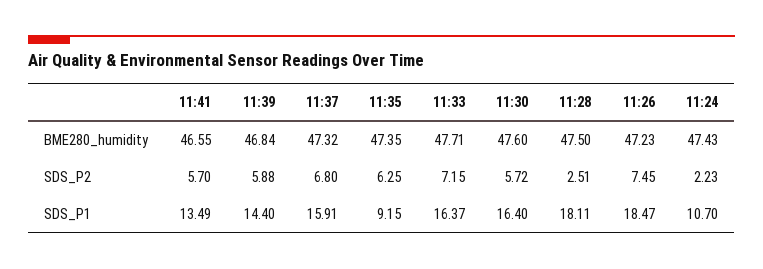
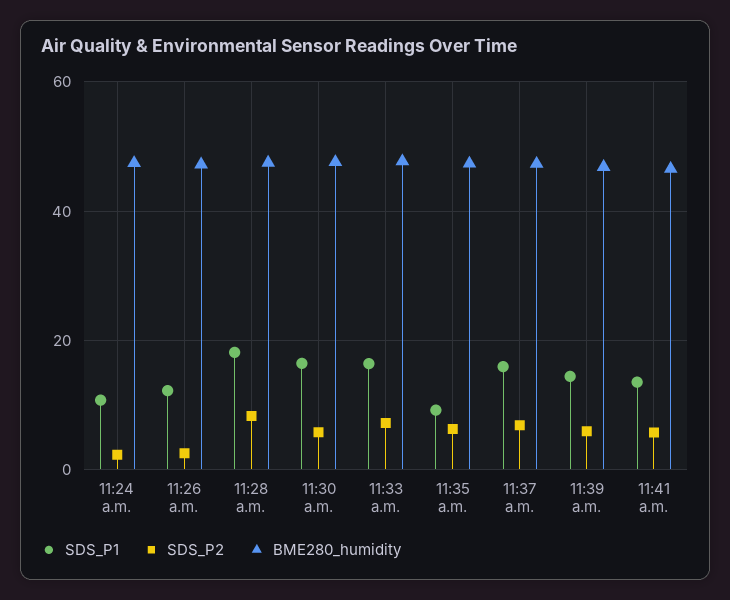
SDS_P2, 11:28: 2.51 -> 8
SDS_P2, 11:26: 7.45 -> 2
SDS_P1, 11:26: 18.47 -> 12

